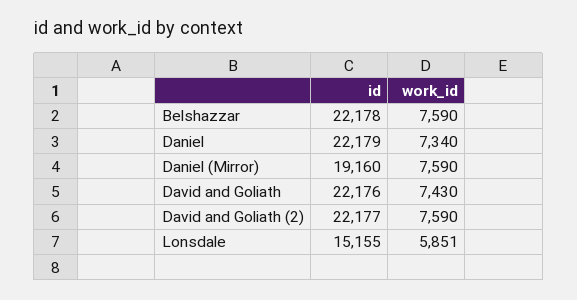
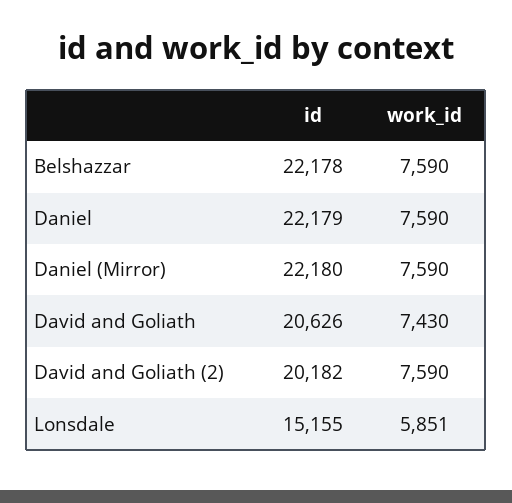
work_id, Daniel: 7340 -> 7590
id, Daniel (Mirror): 19160 -> 22180
id, David and Goliath: 22176 -> 20626
id, David and Goliath (2): 22177 -> 20182

